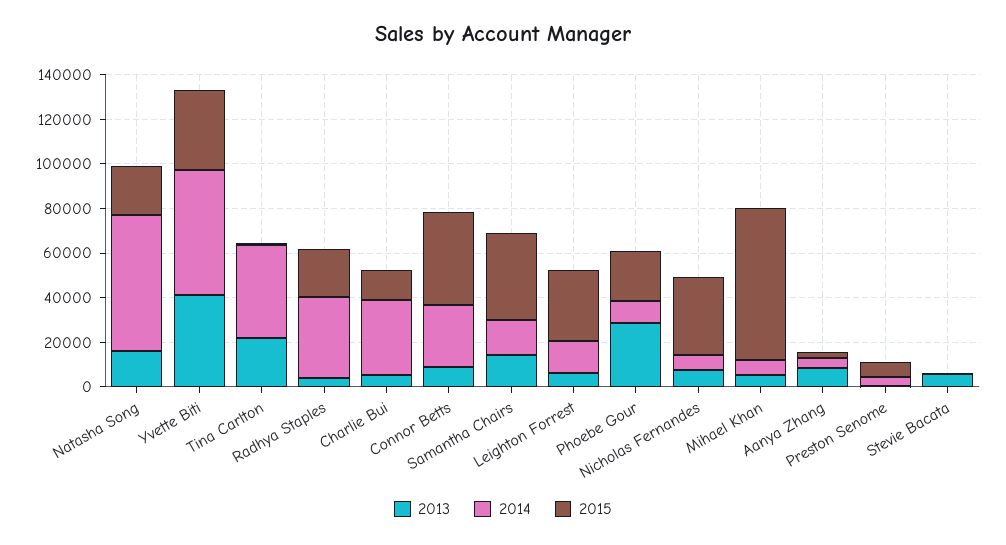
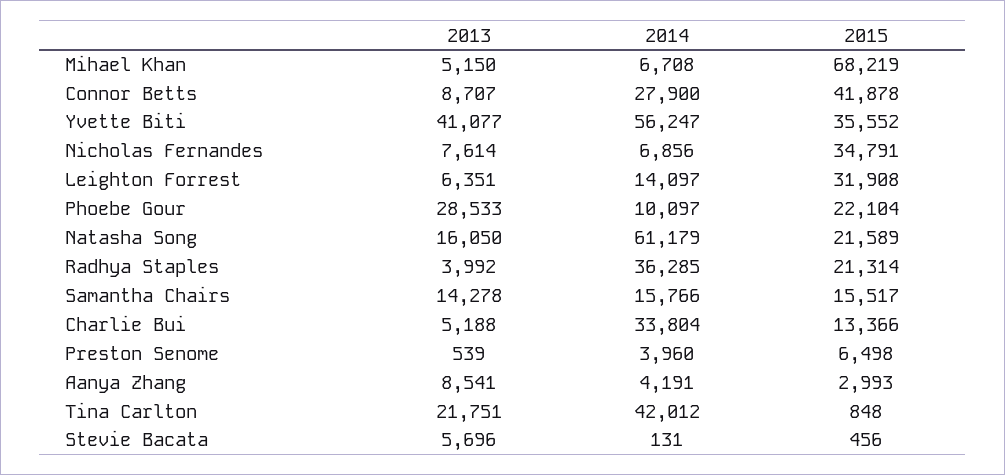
2015, Samantha Chairs: 40000 -> 15517

